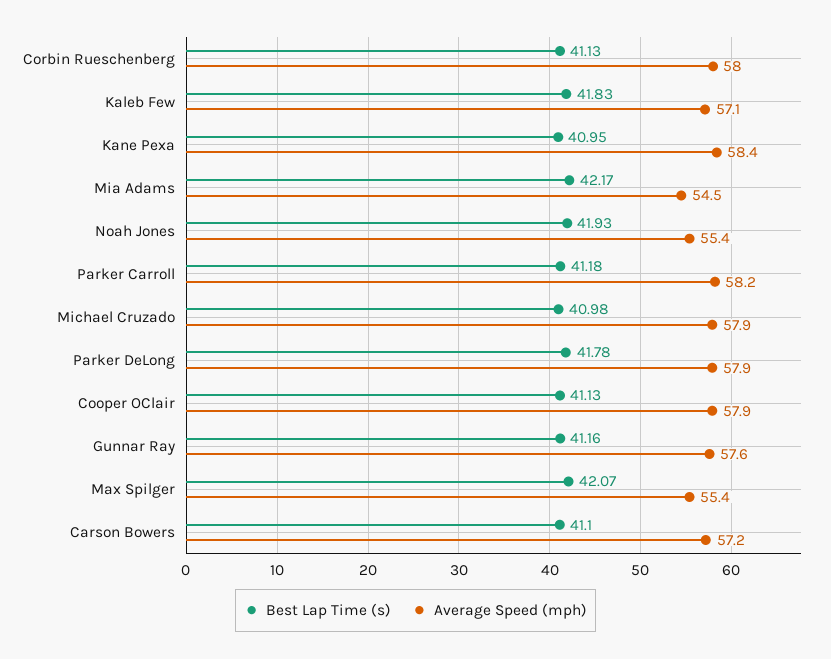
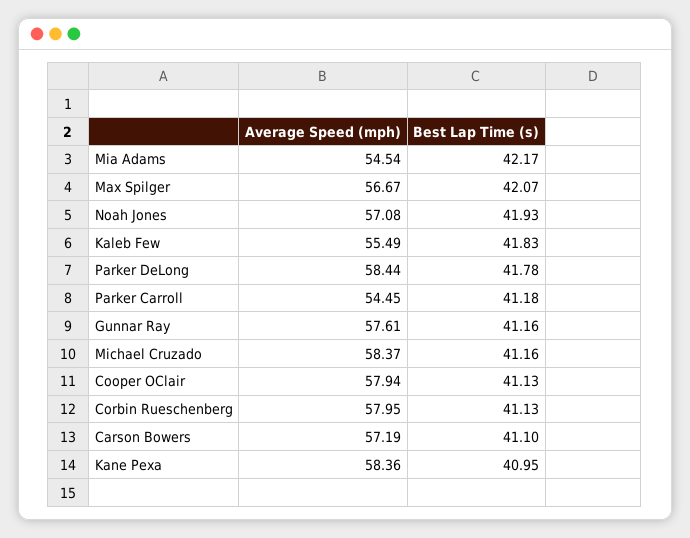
Average Speed (mph), Kaleb Few: 57.1 -> 55.49
Average Speed (mph), Noah Jones: 55.4 -> 57.08
Average Speed (mph), Parker Carroll: 58.2 -> 54.45
Best Lap Time (s), Michael Cruzado: 40.98 -> 41.16
Average Speed (mph), Michael Cruzado: 57.9 -> 58.37
Average Speed (mph), Parker DeLong: 57.9 -> 58.44
Average Speed (mph), Max Spilger: 55.4 -> 56.67

